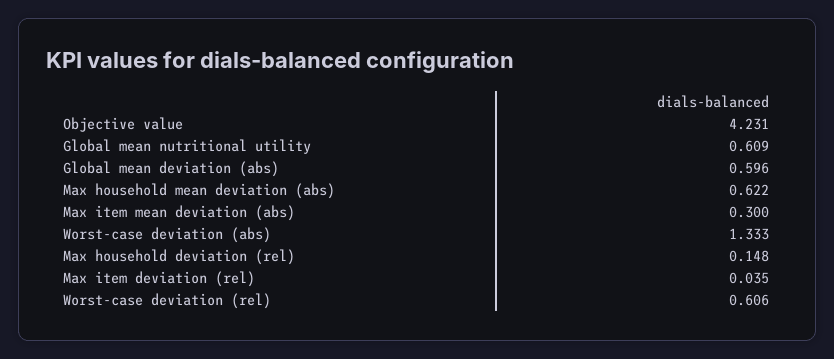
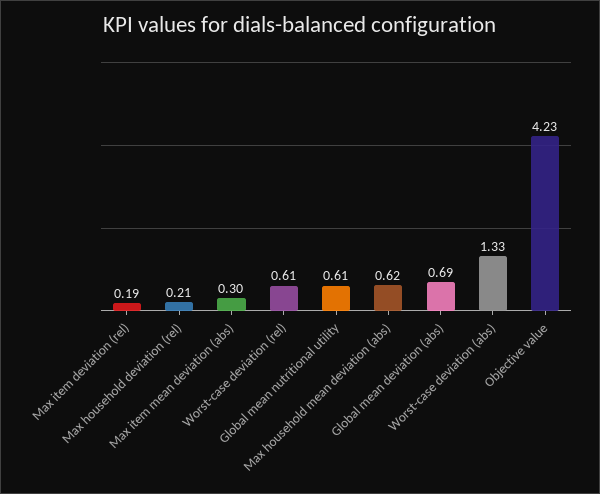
Global mean deviation (abs): 0.596 -> 0.69
Max household deviation (rel): 0.148 -> 0.21
Max item deviation (rel): 0.035 -> 0.19

